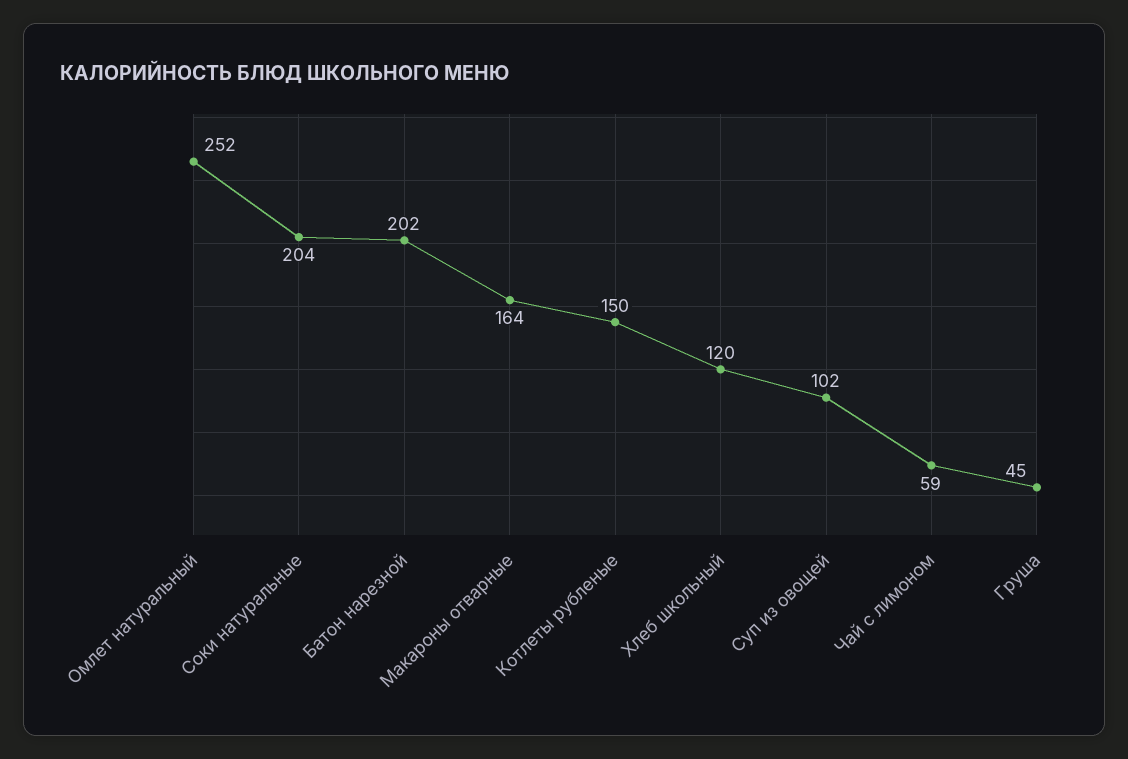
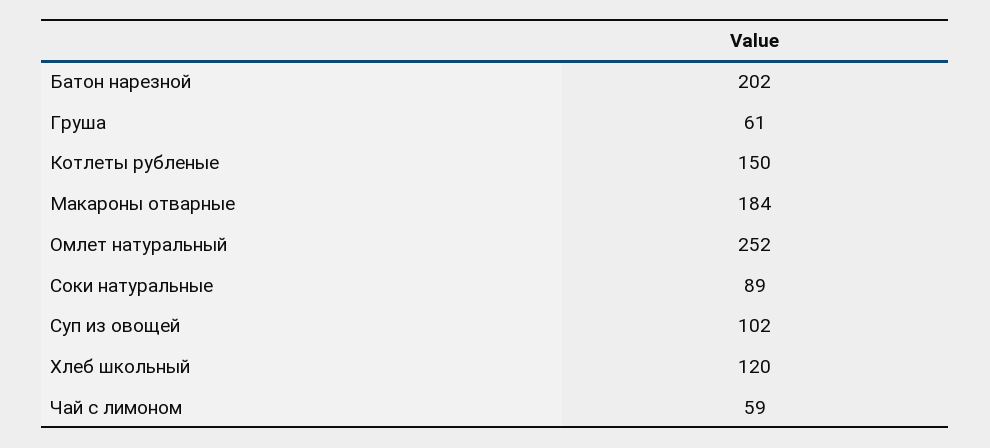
Соки натуральные: 204 -> 89
Макароны отварные: 164 -> 184
Груша: 45 -> 61

